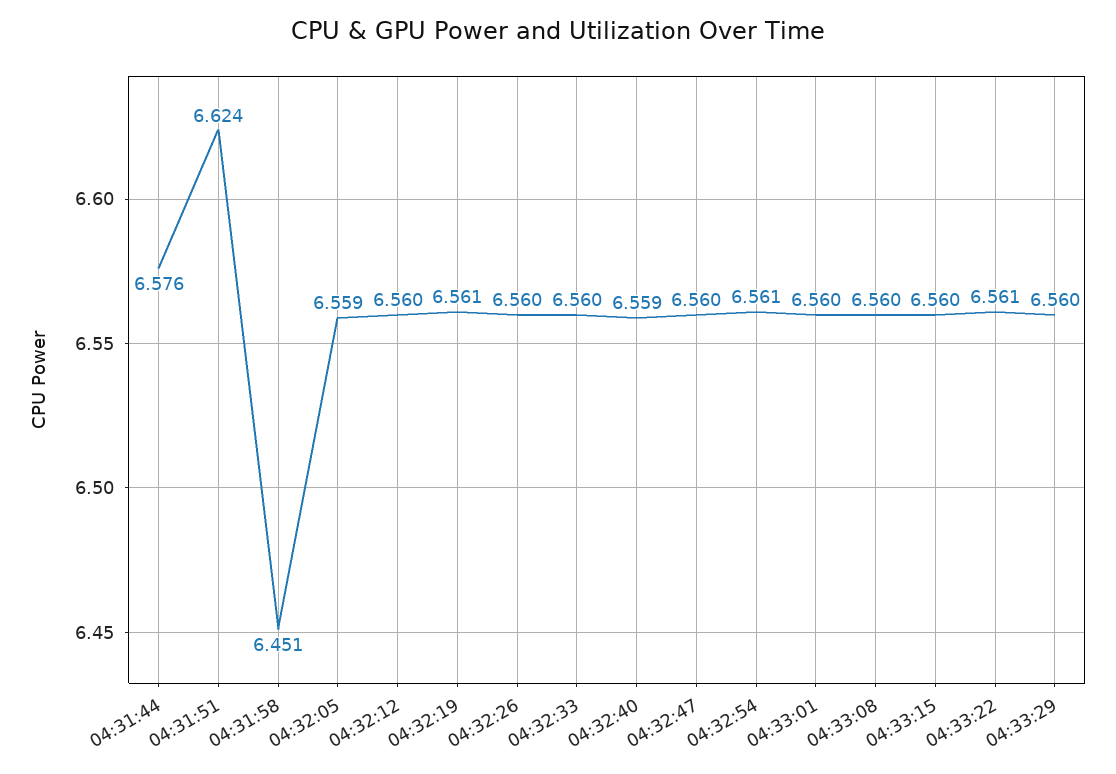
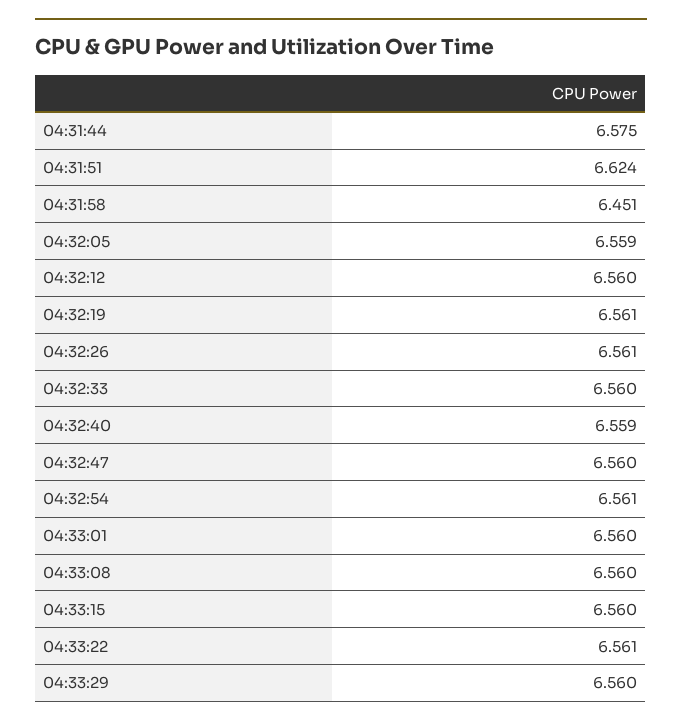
04:31:44: 6.576 -> 6.575
04:32:26: 6.56 -> 6.561

